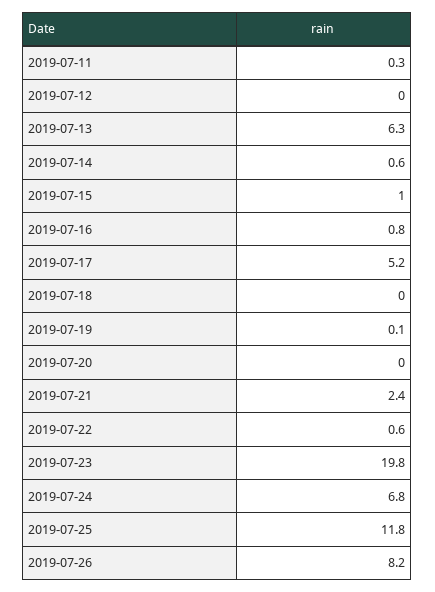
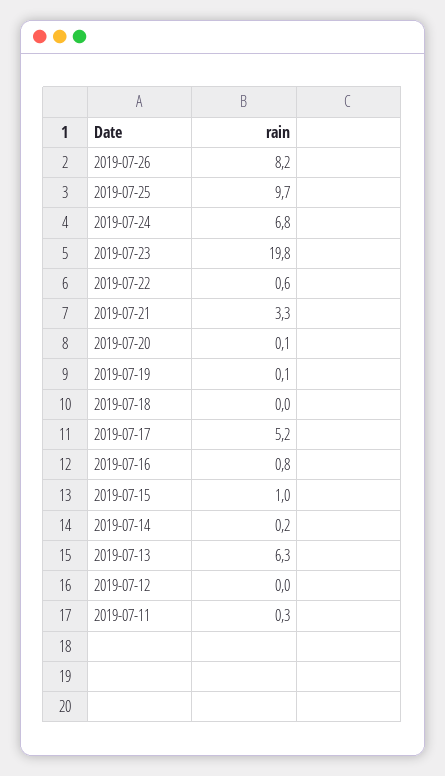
2019-07-14: 0.6 -> 0.2
2019-07-20: 0 -> 0.1
2019-07-21: 2.4 -> 3.3
2019-07-25: 11.8 -> 9.7

